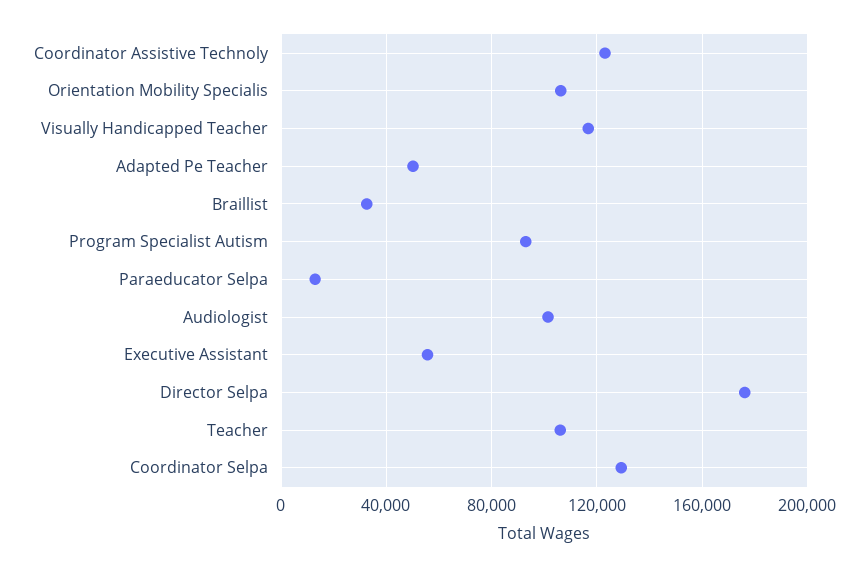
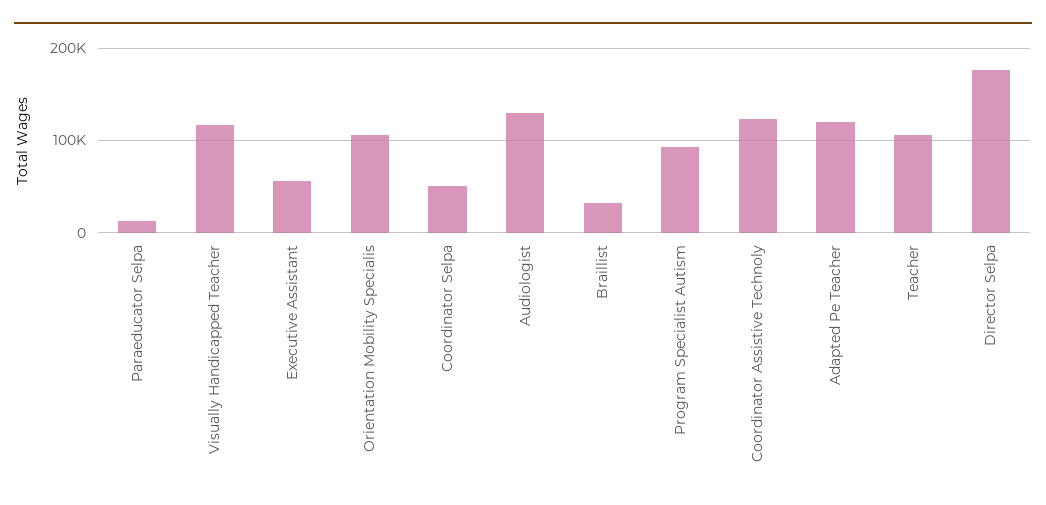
Adapted Pe Teacher: 50000 -> 120000
Audiologist: 100000 -> 130000
Coordinator Selpa: 130000 -> 50000

